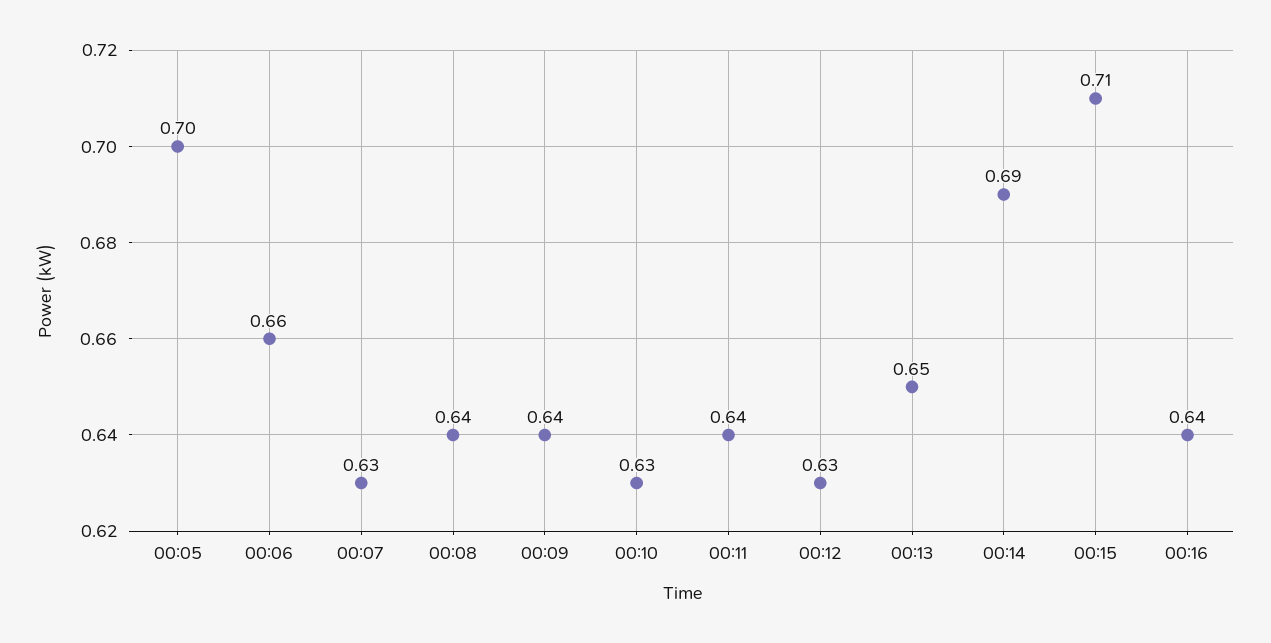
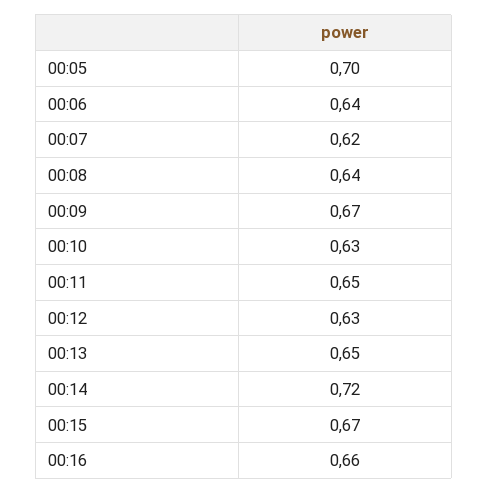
00:06: 0.66 -> 0.64
00:07: 0.63 -> 0.62
00:09: 0.64 -> 0.67
00:11: 0.64 -> 0.65
00:14: 0.69 -> 0.72
00:15: 0.71 -> 0.67
00:16: 0.64 -> 0.66

